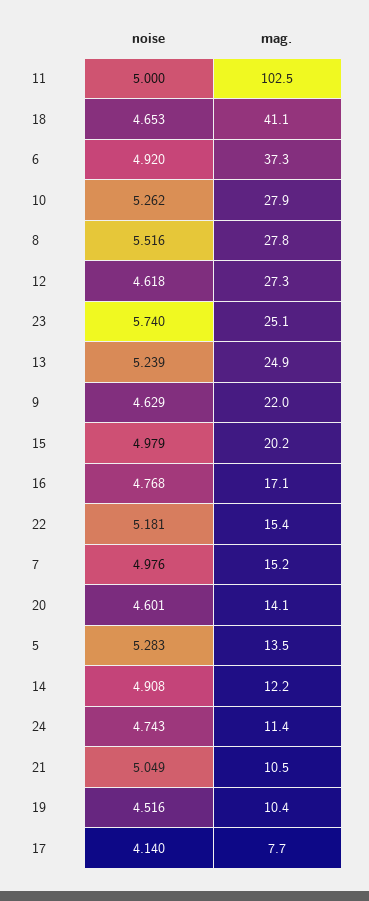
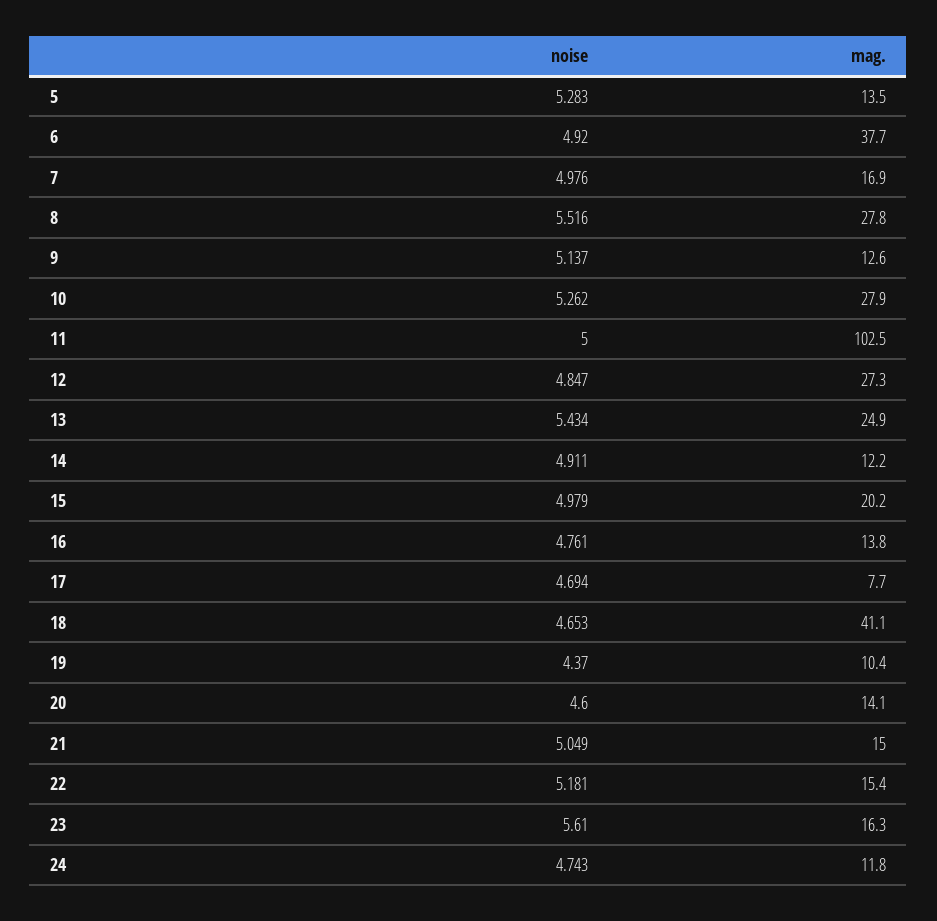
mag., 6: 37.3 -> 37.7
noise, 12: 4.618 -> 4.847
noise, 23: 5.74 -> 5.61
mag., 23: 25.1 -> 16.3
noise, 13: 5.239 -> 5.434
noise, 9: 4.629 -> 5.137
mag., 9: 22 -> 12.6
noise, 16: 4.768 -> 4.761
mag., 16: 17.1 -> 13.8
mag., 7: 15.2 -> 16.9
noise, 20: 4.601 -> 4.6
noise, 14: 4.908 -> 4.911
mag., 24: 11.4 -> 11.8
mag., 21: 10.5 -> 15
noise, 19: 4.516 -> 4.37
noise, 17: 4.14 -> 4.694

